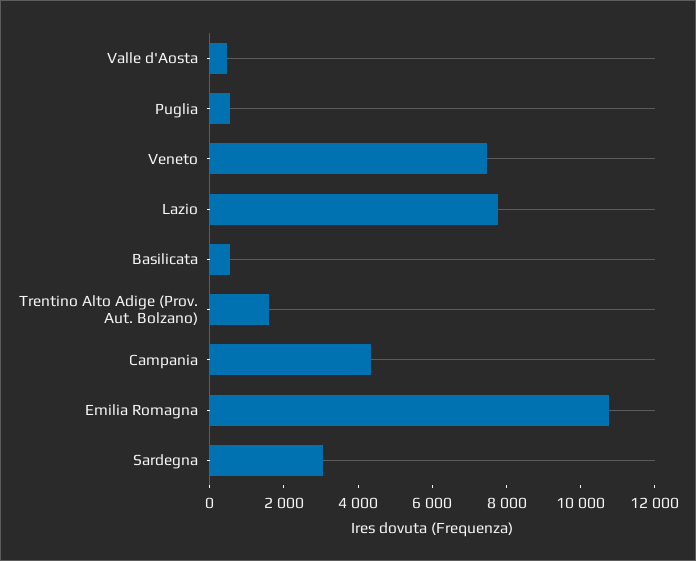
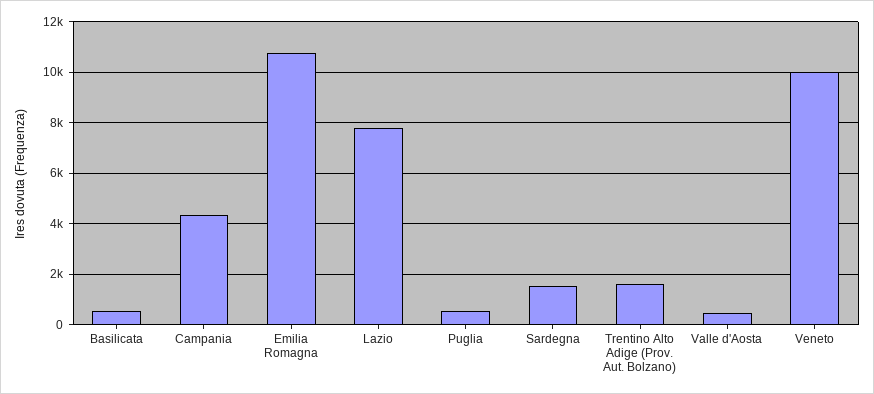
Veneto: 7500 -> 10000
Sardegna: 3000 -> 1500

